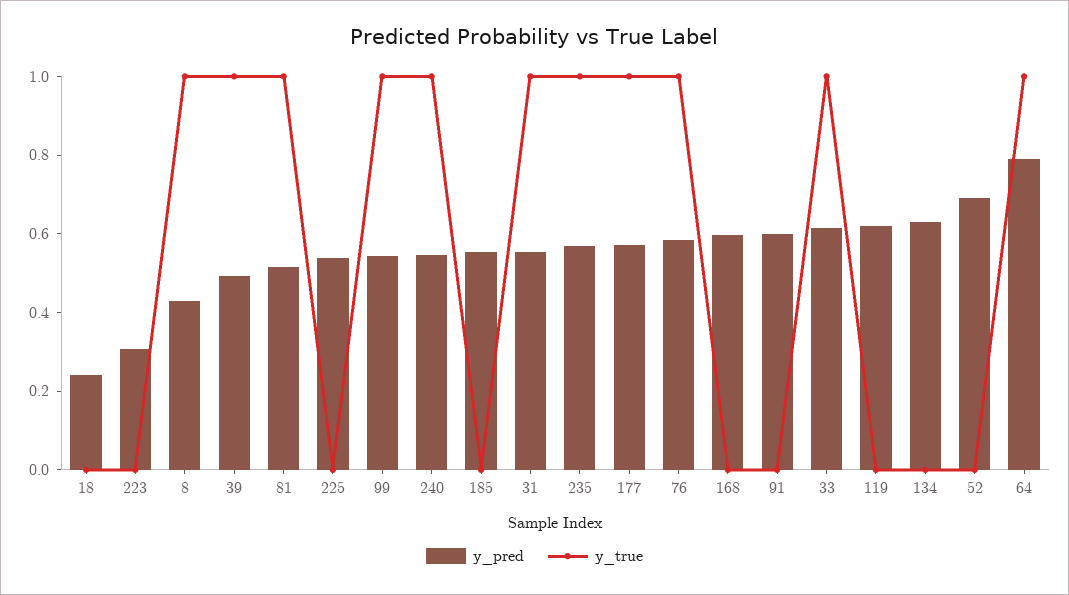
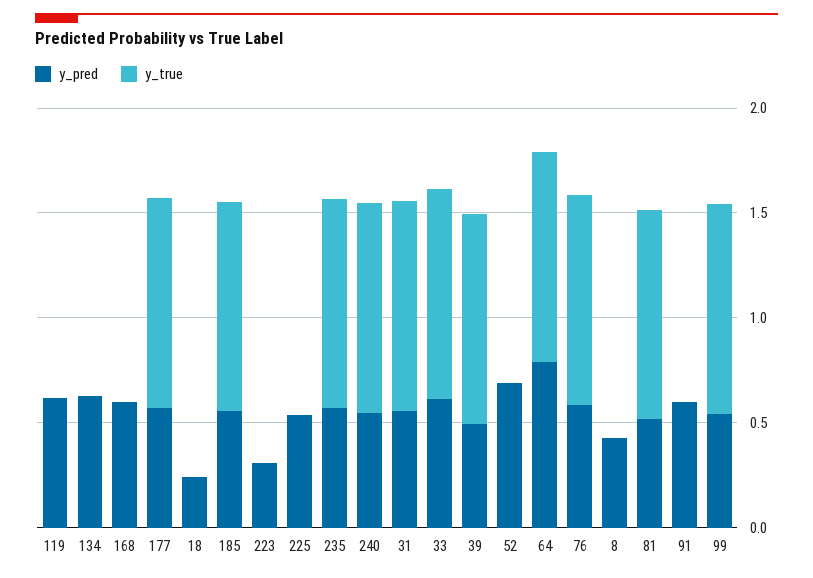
y_true, 8: 1 -> 0
y_true, 185: 0 -> 1

